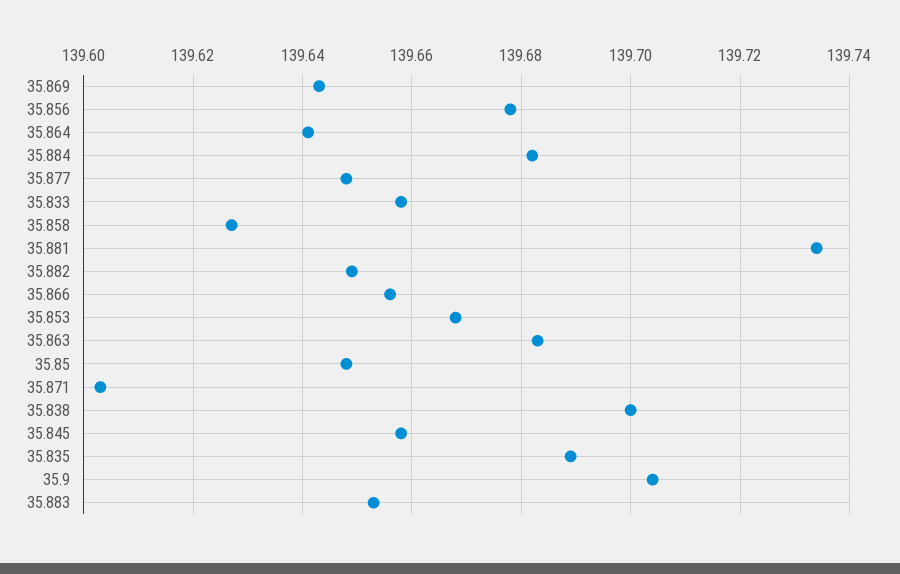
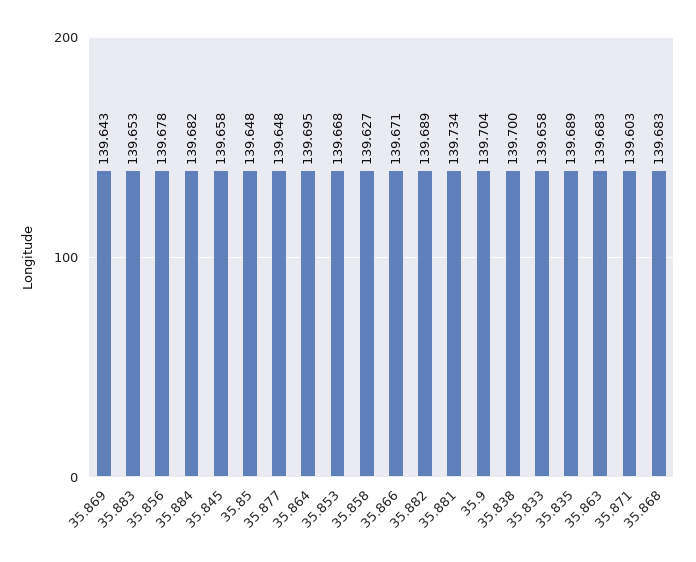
35.864: 139.64 -> 139.695
35.882: 139.65 -> 139.689
35.866: 139.655 -> 139.671
35.868: none -> 139.683

